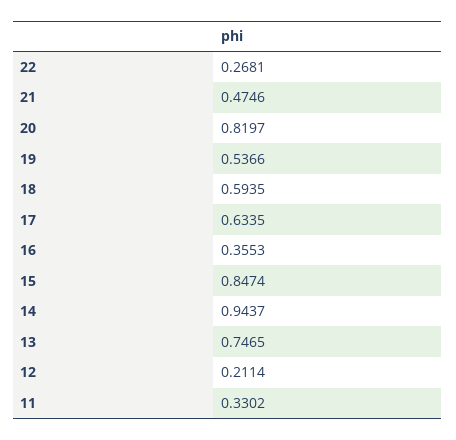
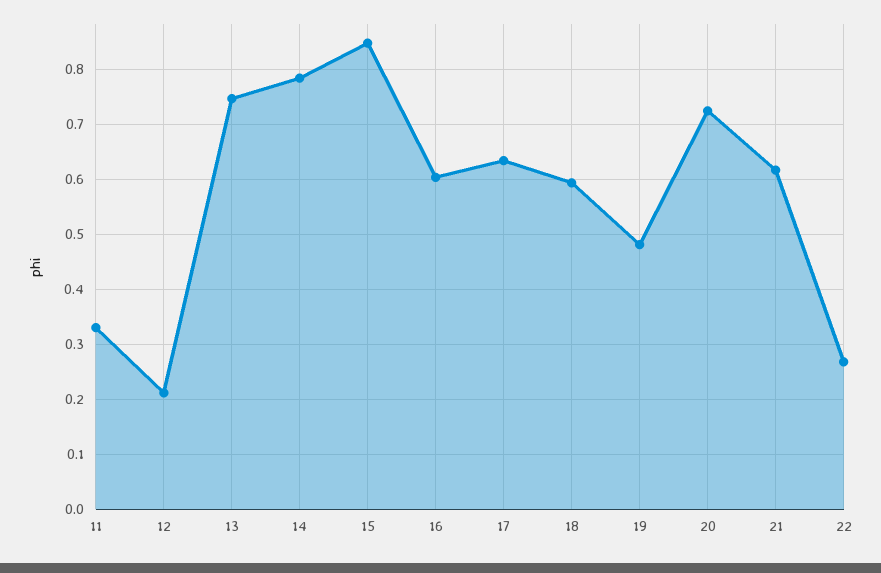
21: 0.4746 -> 0.62
20: 0.8197 -> 0.72
19: 0.5366 -> 0.48
16: 0.3553 -> 0.6
14: 0.9437 -> 0.78

